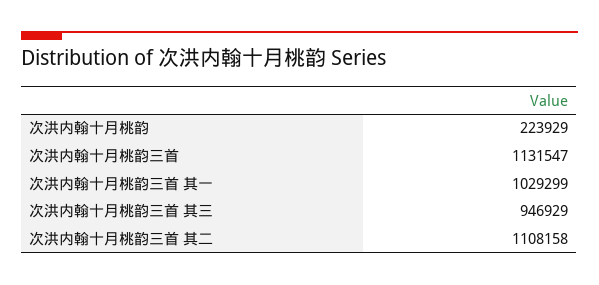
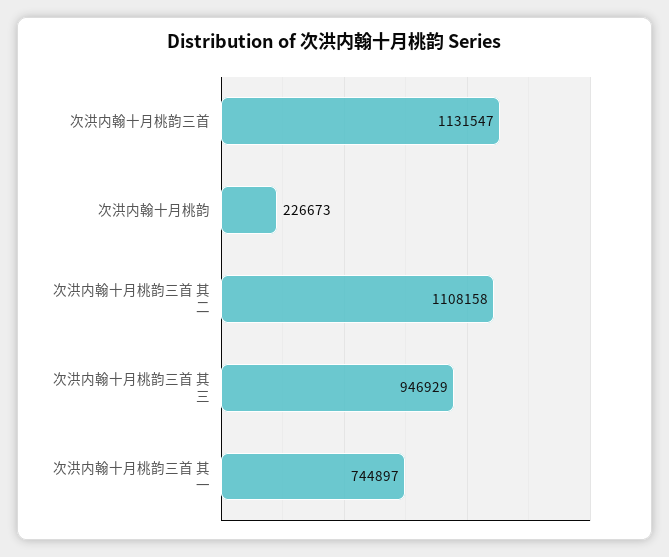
次洪内翰十月桃韵: 223929 -> 226673
次洪内翰十月桃韵三首 其一: 1029299 -> 744897

